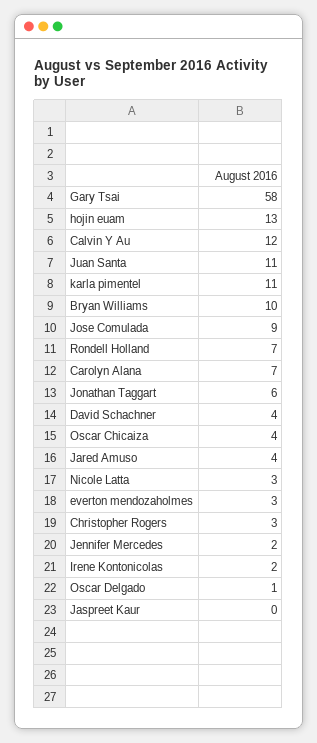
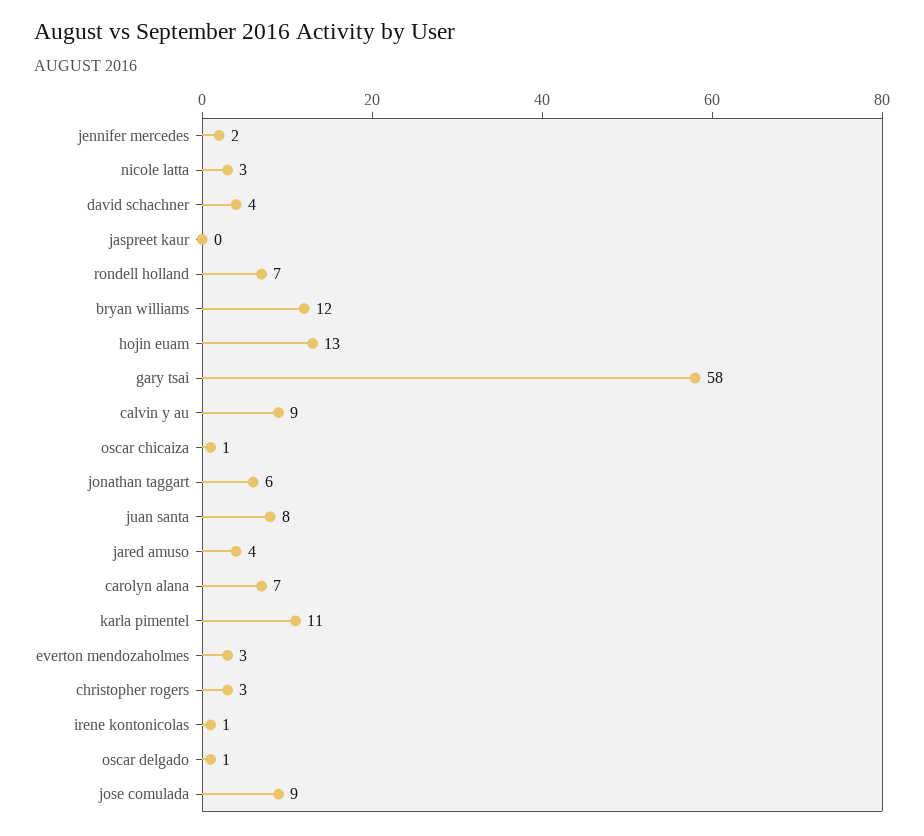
Calvin Y Au: 12 -> 9
Juan Santa: 11 -> 8
Bryan Williams: 10 -> 12
Oscar Chicaiza: 4 -> 1
Irene Kontonicolas: 2 -> 1

